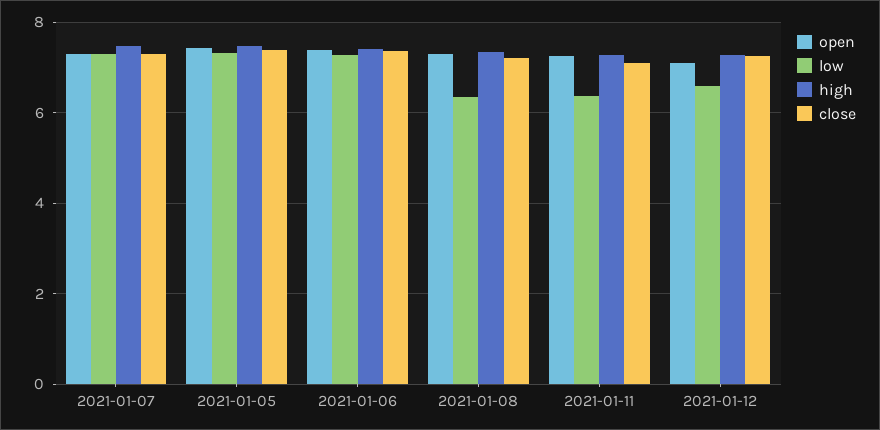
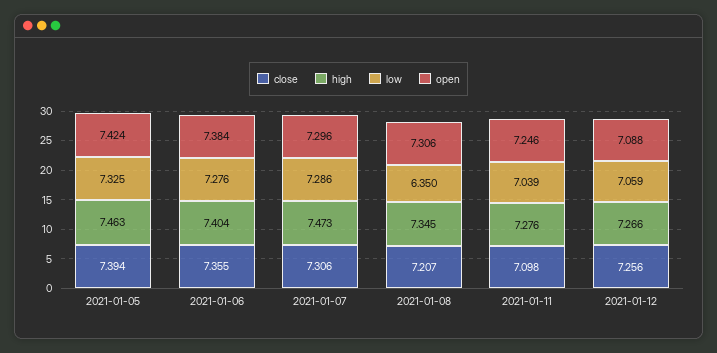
low, 2021-01-11: 6.4 -> 7.039
low, 2021-01-12: 6.6 -> 7.059

